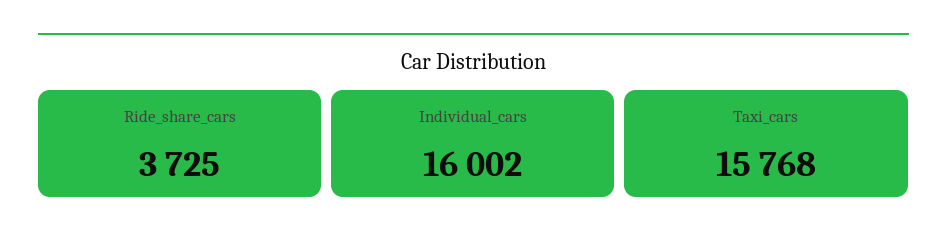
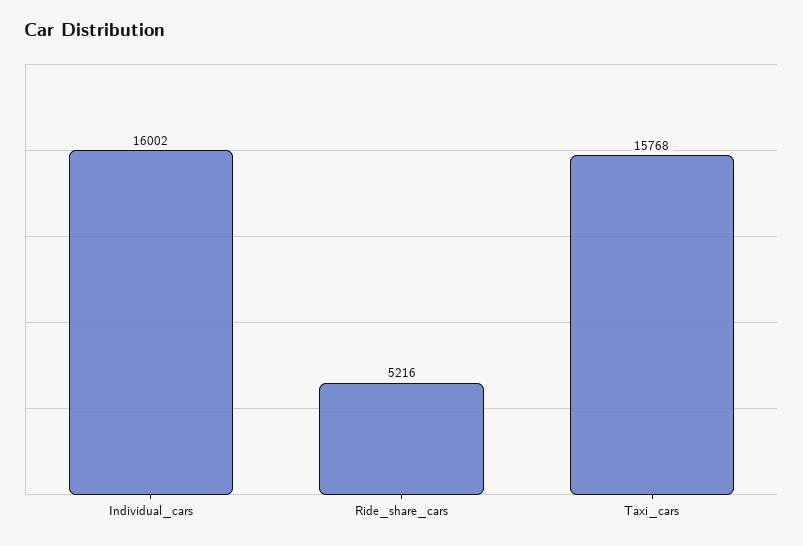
Ride_share_cars: 3725 -> 5216

